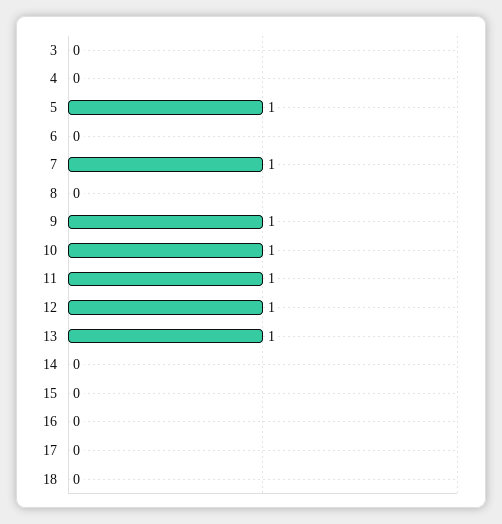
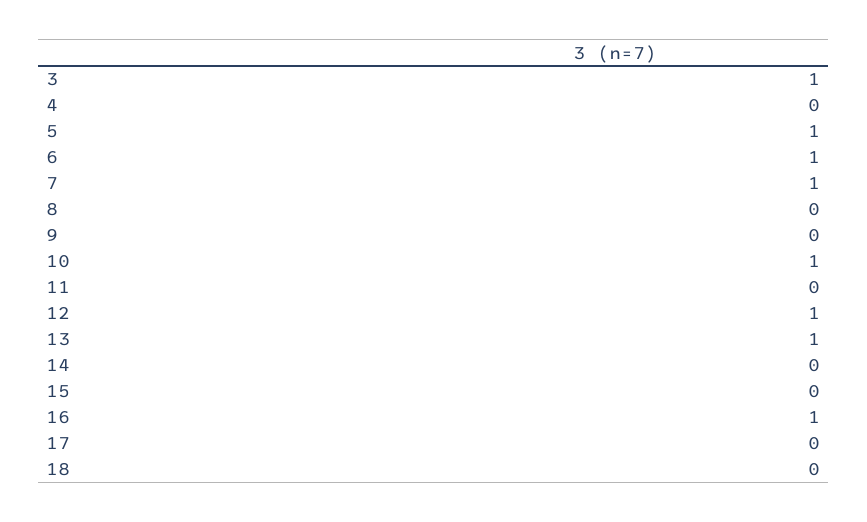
3: 0 -> 1
6: 0 -> 1
9: 1 -> 0
11: 1 -> 0
16: 0 -> 1

